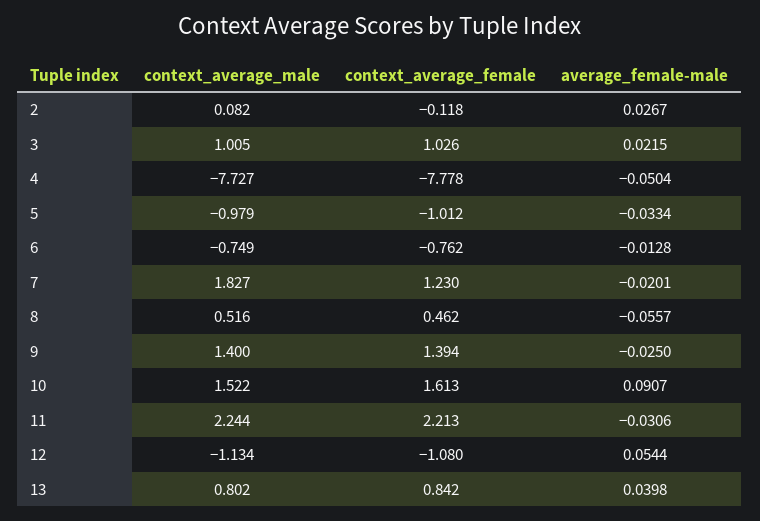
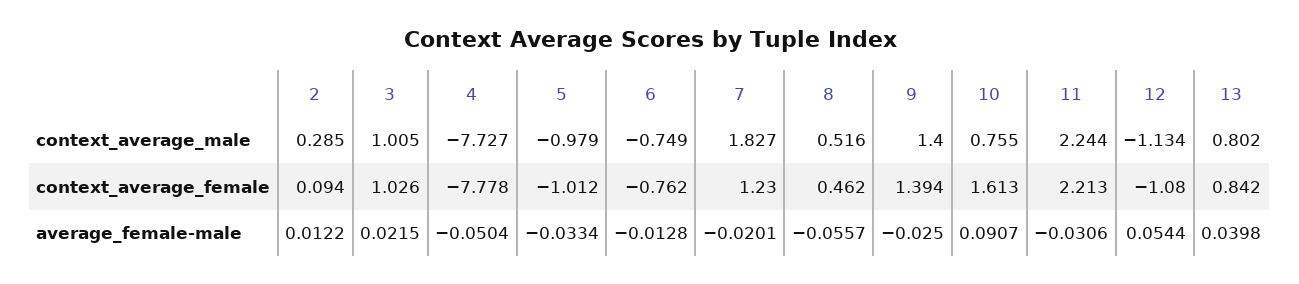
context_average_male, 2: 0.082 -> 0.285
context_average_female, 2: -0.118 -> 0.094
average_female-male, 2: 0.0267 -> 0.0122
context_average_male, 10: 1.522 -> 0.755

